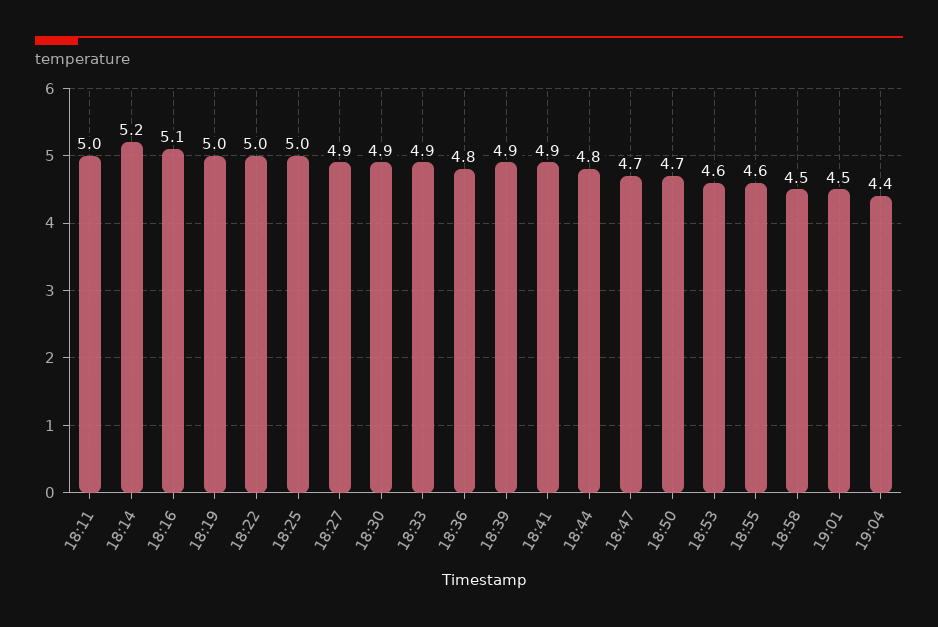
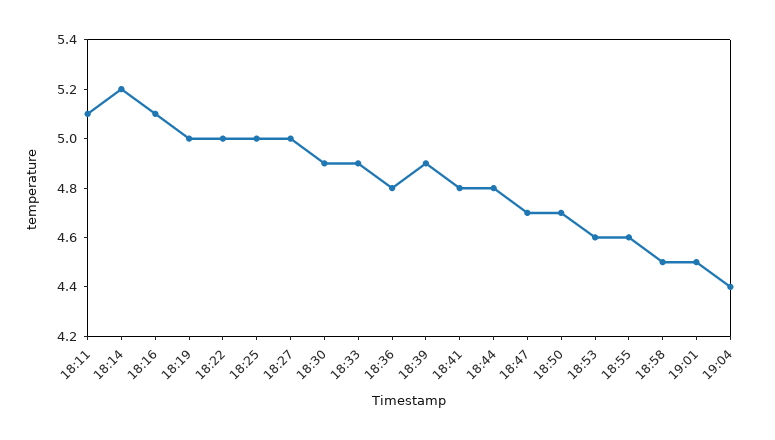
18:11: 5 -> 5.1
18:27: 4.9 -> 5
18:41: 4.9 -> 4.8

